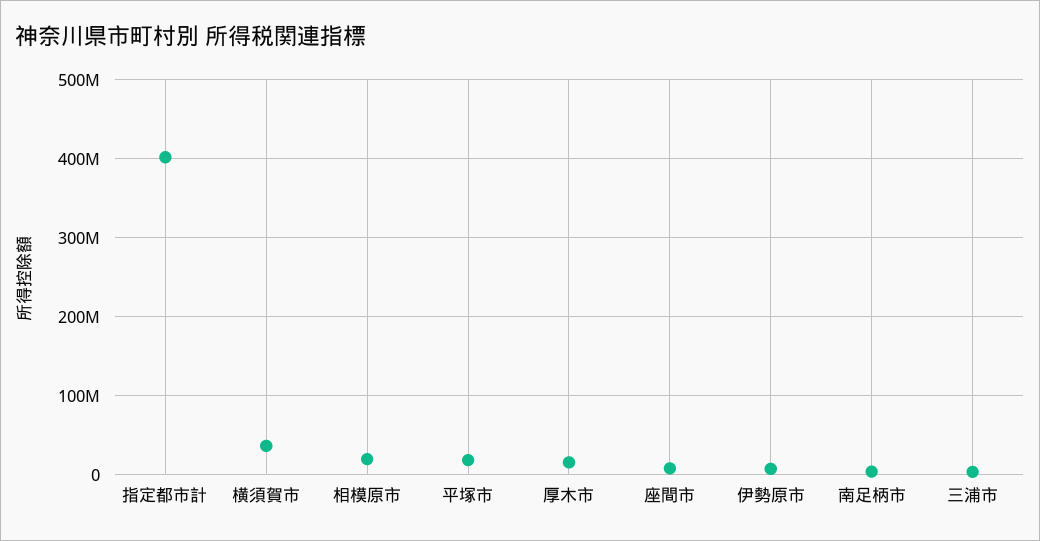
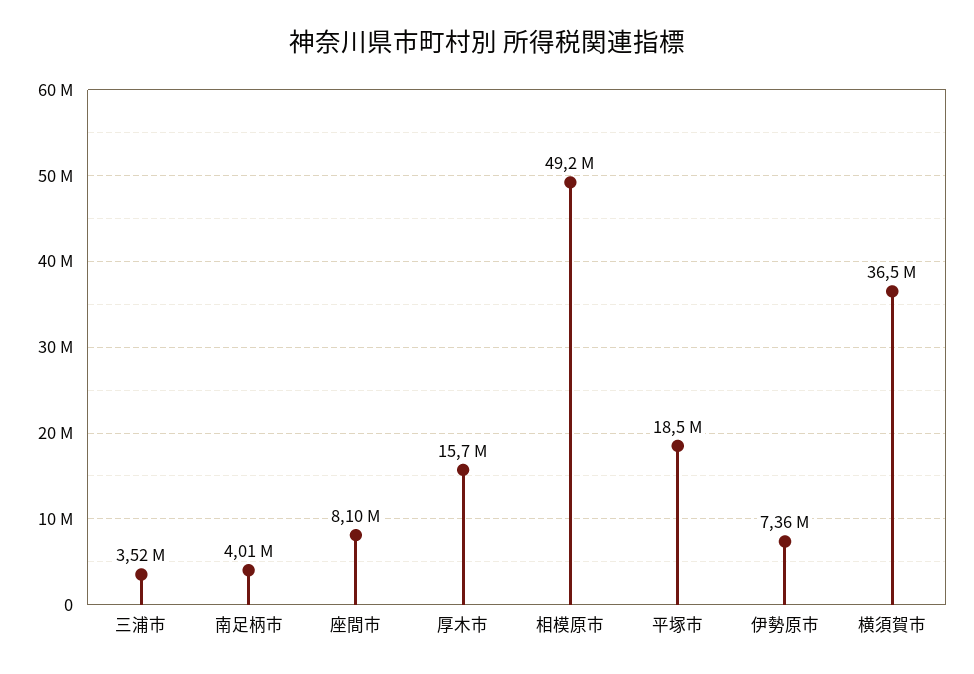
指定都市計: 400000000 -> none
相模原市: 20000000 -> 49200000

